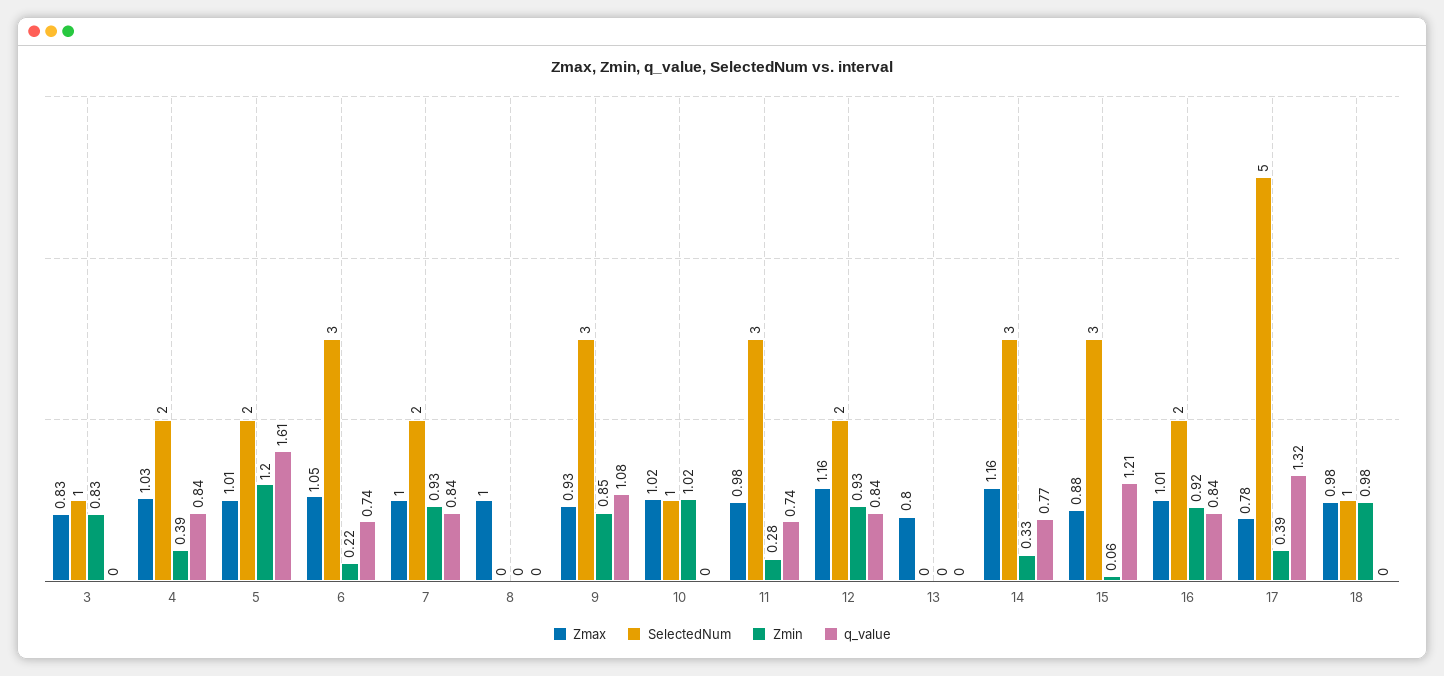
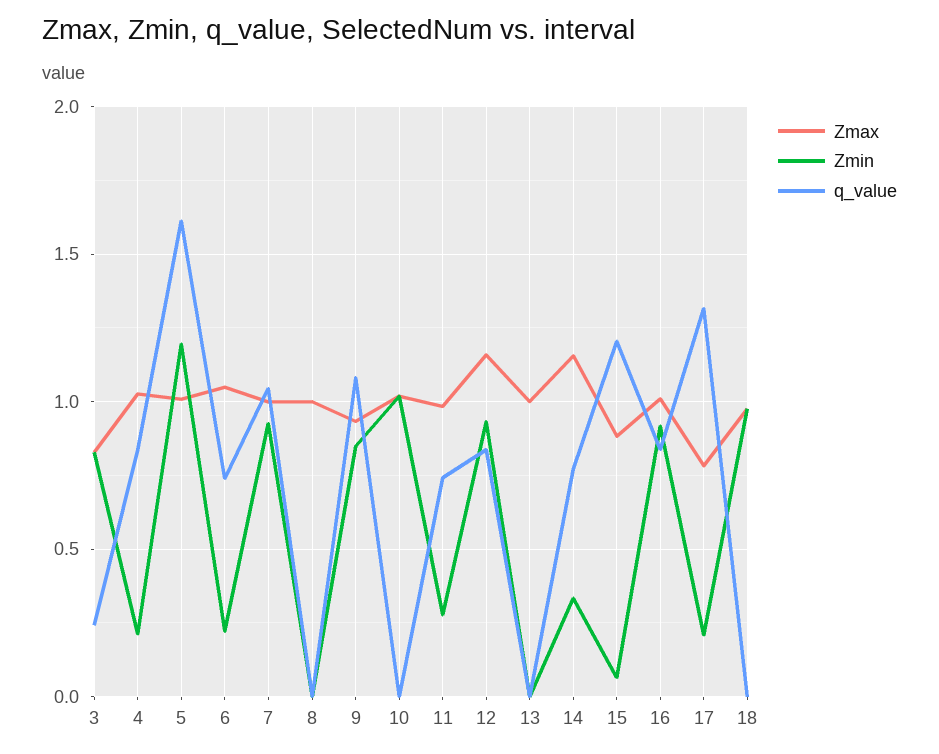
SelectedNum, 3: 1 -> none
q_value, 3: 0 -> 0.25
SelectedNum, 4: 2 -> none
Zmin, 4: 0.39 -> 0.2
SelectedNum, 5: 2 -> none
SelectedNum, 6: 3 -> none
SelectedNum, 7: 2 -> none
q_value, 7: 0.84 -> 1.05
SelectedNum, 8: 0 -> none
SelectedNum, 9: 3 -> none
SelectedNum, 10: 1 -> none
SelectedNum, 11: 3 -> none
SelectedNum, 12: 2 -> none
Zmax, 13: 0.8 -> 1
SelectedNum, 13: 0 -> none
SelectedNum, 14: 3 -> none
SelectedNum, 15: 3 -> none
SelectedNum, 16: 2 -> none
SelectedNum, 17: 5 -> none
Zmin, 17: 0.39 -> 0.2
SelectedNum, 18: 1 -> none

